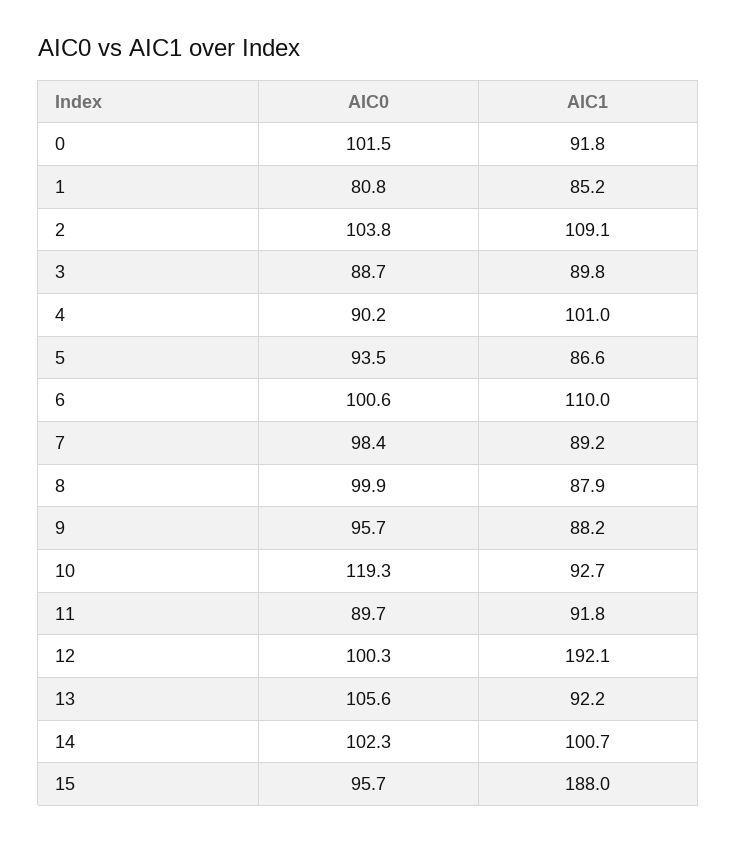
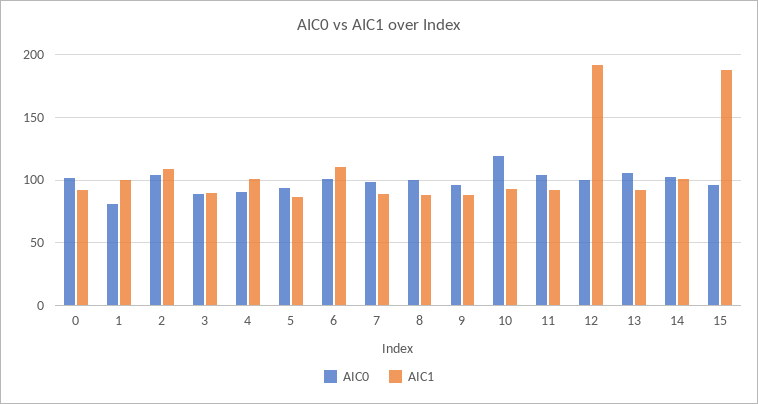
AIC1, 1: 85.2 -> 100
AIC0, 11: 89.7 -> 105

